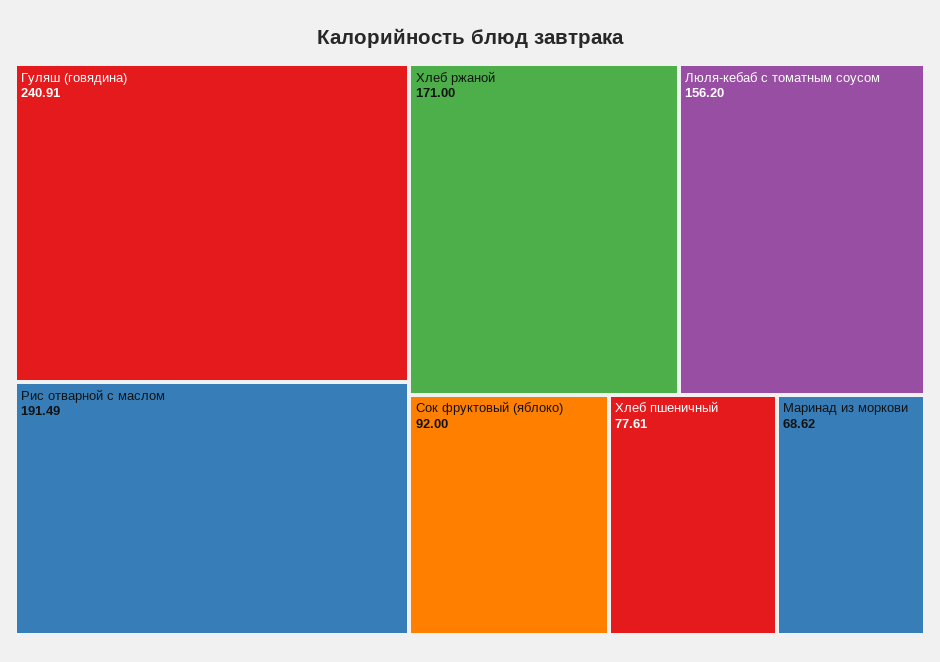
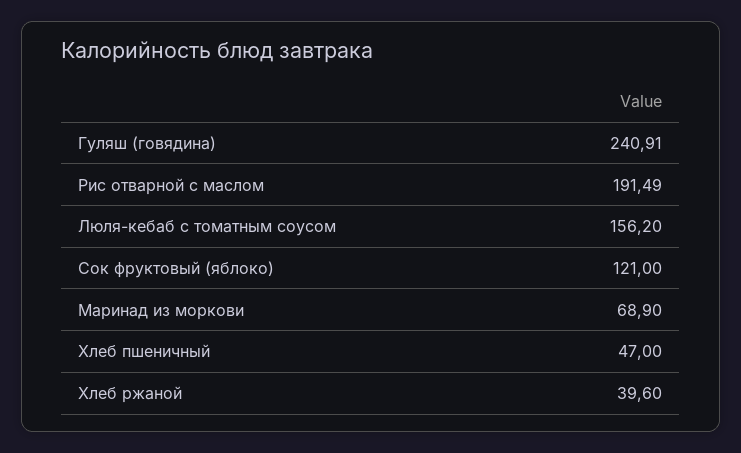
Хлеб ржаной: 171 -> 39.6
Сок фруктовый (яблоко): 92 -> 121
Хлеб пшеничный: 77.61 -> 47
Маринад из моркови: 68.62 -> 68.9

